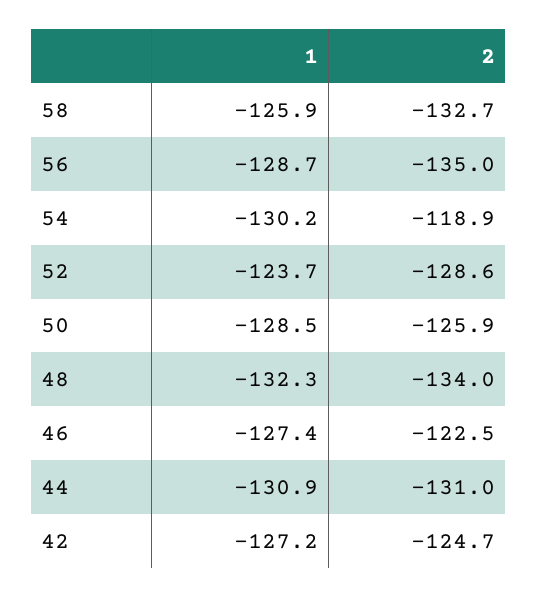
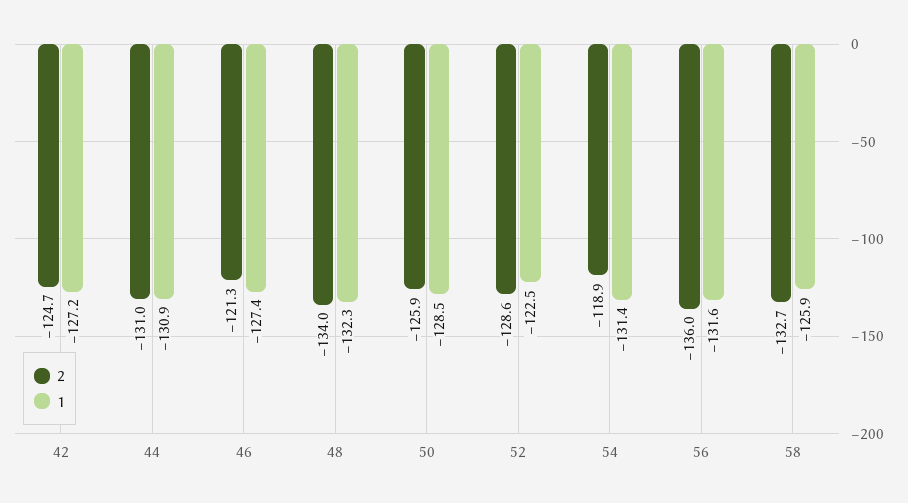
1, 56: -128.7 -> -131.6
2, 56: -135 -> -136
1, 54: -130.2 -> -131.4
1, 52: -123.7 -> -122.5
2, 46: -122.5 -> -121.3

